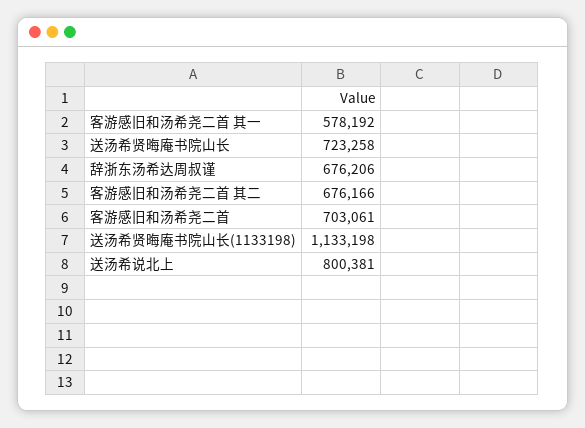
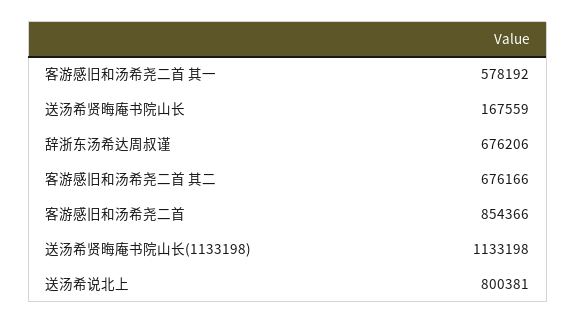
送汤希贤晦庵书院山长: 723258 -> 167559
客游感旧和汤希尧二首: 703061 -> 854366

